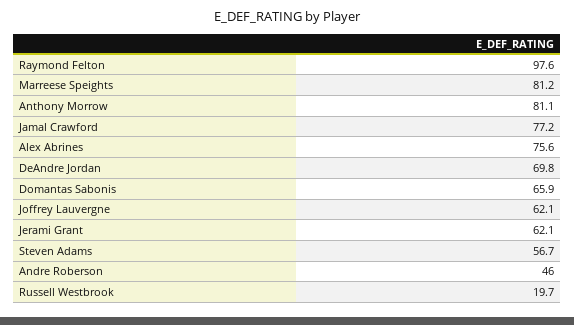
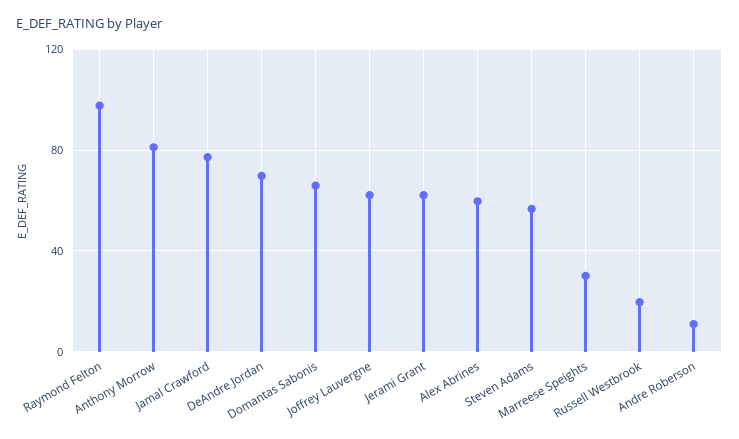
Marreese Speights: 81.2 -> 30
Alex Abrines: 75.6 -> 60
Andre Roberson: 46 -> 10

